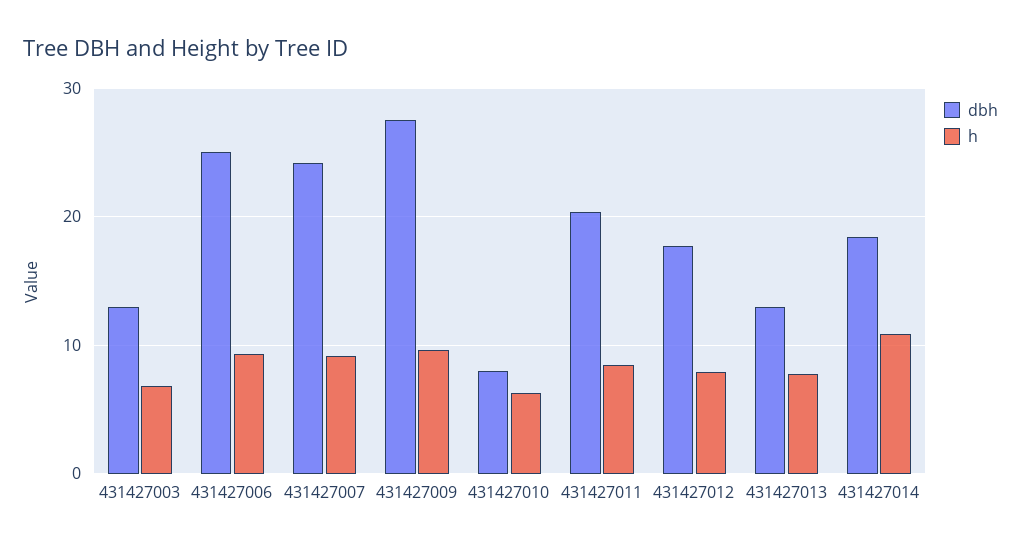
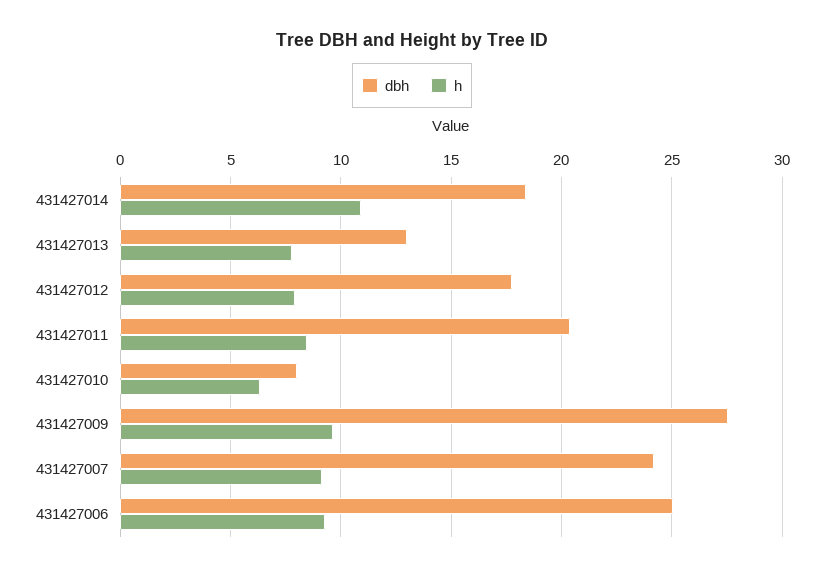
dbh, 431427003: 13 -> none
h, 431427003: 7 -> none

